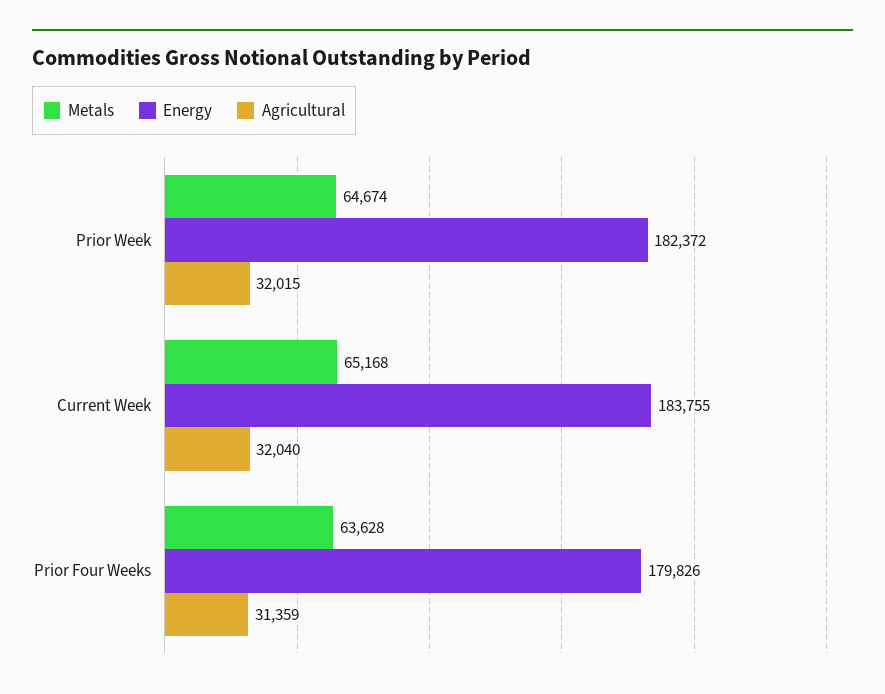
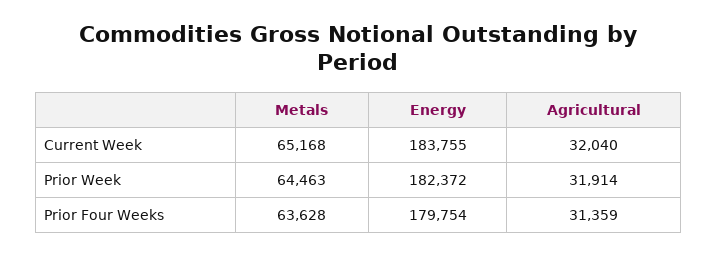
Metals, Prior Week: 64674 -> 64463
Agricultural, Prior Week: 32015 -> 31914
Energy, Prior Four Weeks: 179826 -> 179754

